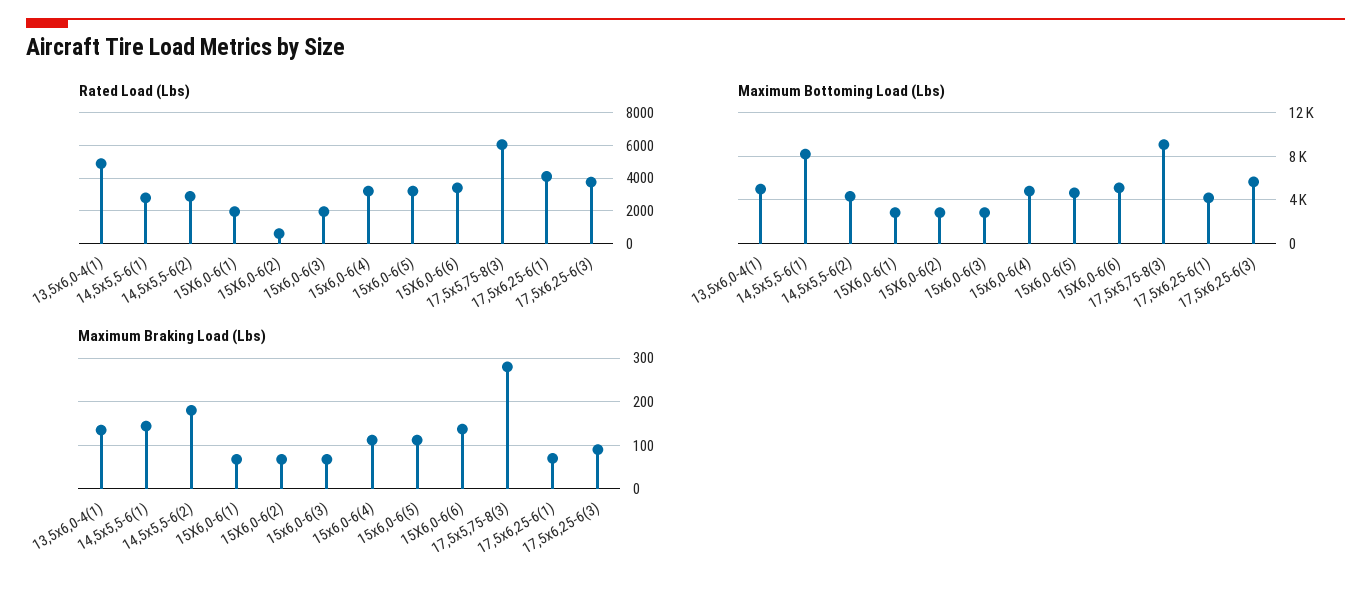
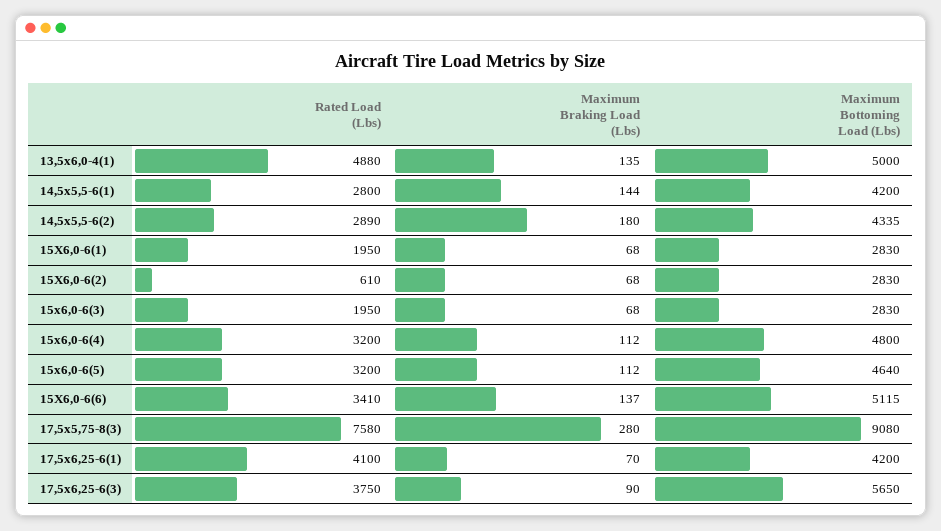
Rated Load (Lbs), 17,5x5,75-8(3): 6000 -> 7580
Maximum Bottoming Load (Lbs), 14,5x5,5-6(1): 8000 -> 4200

